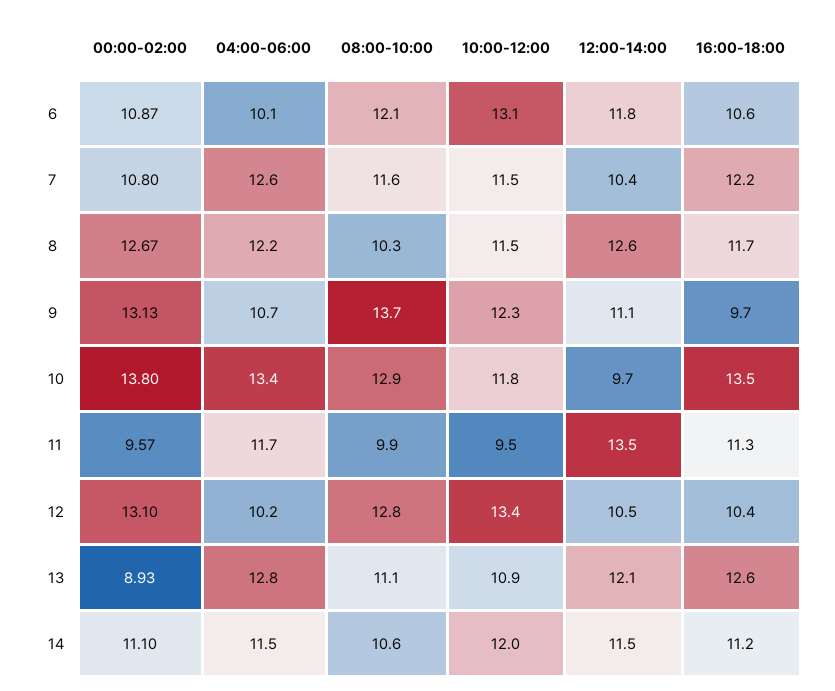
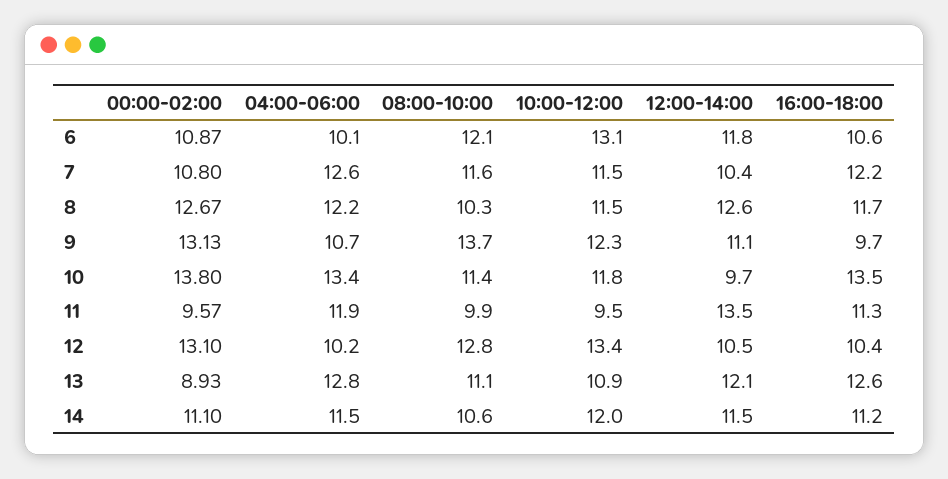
08:00-10:00, 10: 12.9 -> 11.4
04:00-06:00, 11: 11.7 -> 11.9

